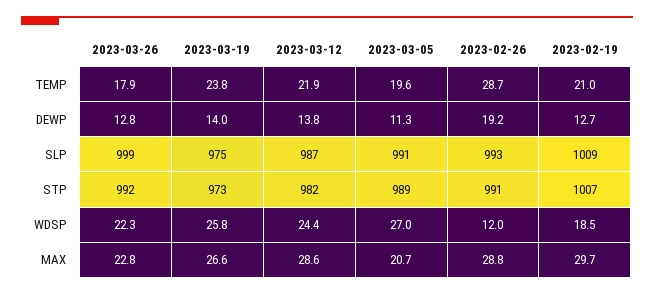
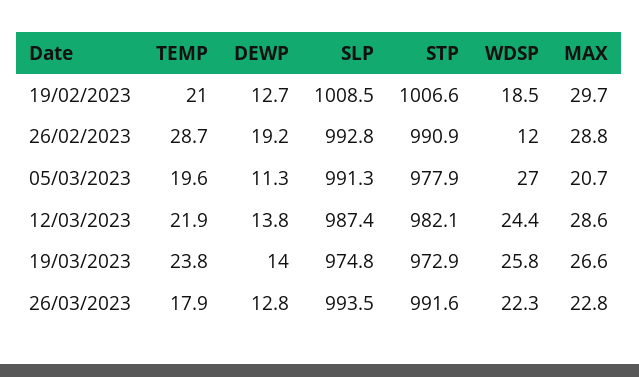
2023-03-26, SLP: 999 -> 993.5
2023-03-05, STP: 989 -> 977.9

